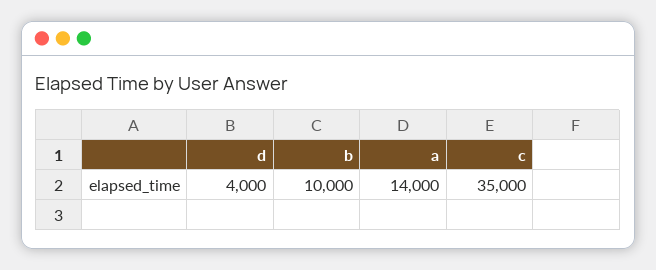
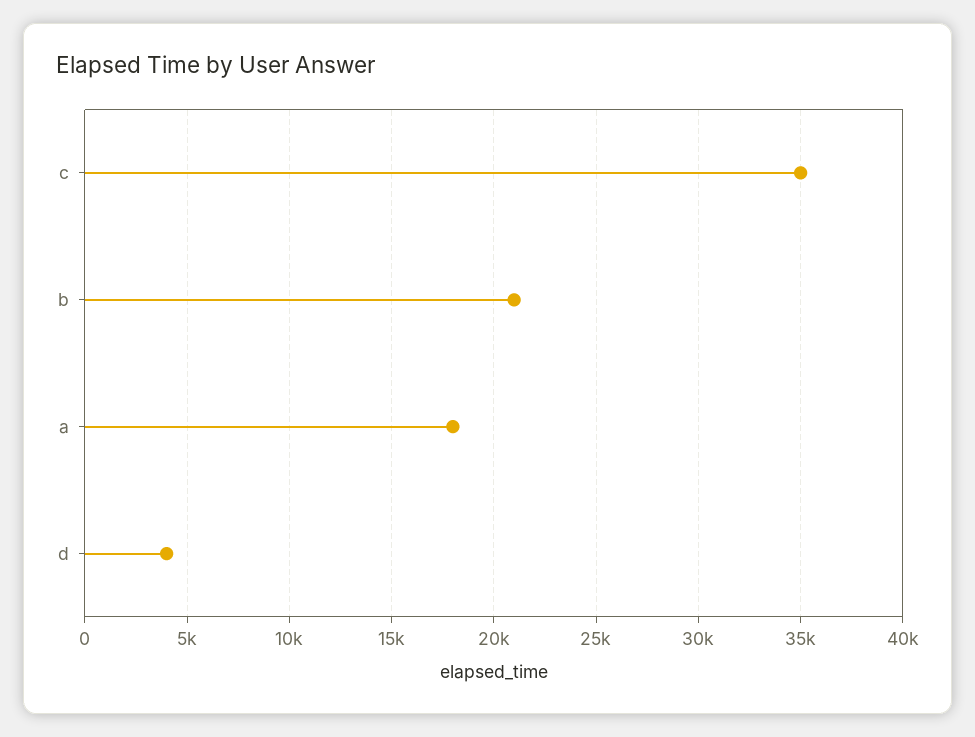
b: 10000 -> 21000
a: 14000 -> 18000

